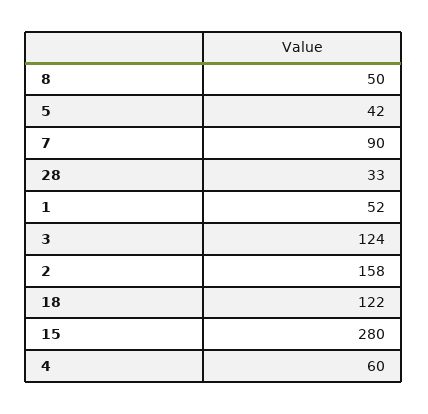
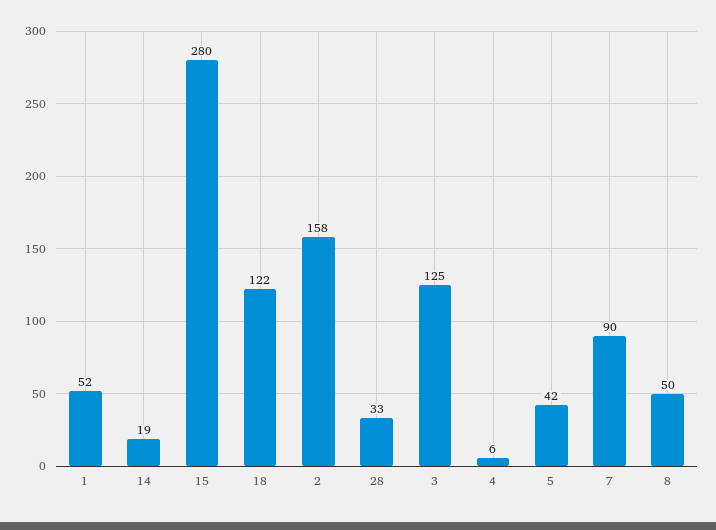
3: 124 -> 125
4: 60 -> 6
14: none -> 19

